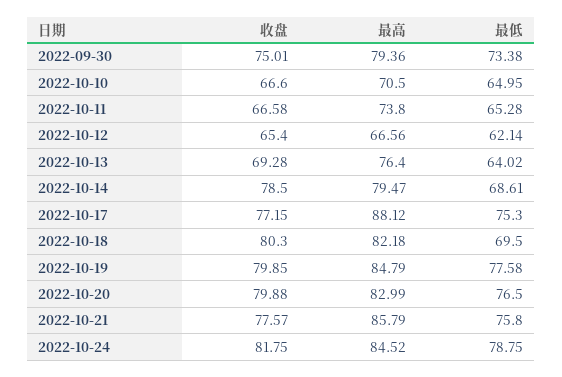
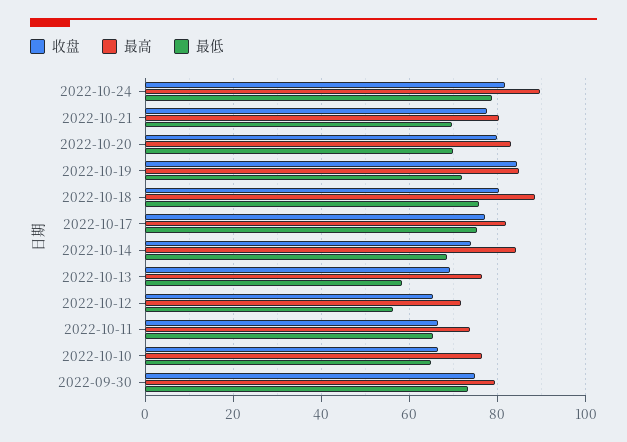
最高, 2022-10-10: 70.5 -> 76
最高, 2022-10-12: 66.56 -> 72
最低, 2022-10-12: 62.14 -> 56
最低, 2022-10-13: 64.02 -> 58
收盘, 2022-10-14: 78.5 -> 74
最高, 2022-10-14: 79.47 -> 84
最高, 2022-10-17: 88.12 -> 82
最高, 2022-10-18: 82.18 -> 88
最低, 2022-10-18: 69.5 -> 76
收盘, 2022-10-19: 79.85 -> 84
最低, 2022-10-19: 77.58 -> 72
最低, 2022-10-20: 76.5 -> 70
最高, 2022-10-21: 85.79 -> 80
最低, 2022-10-21: 75.8 -> 70
最高, 2022-10-24: 84.52 -> 90

